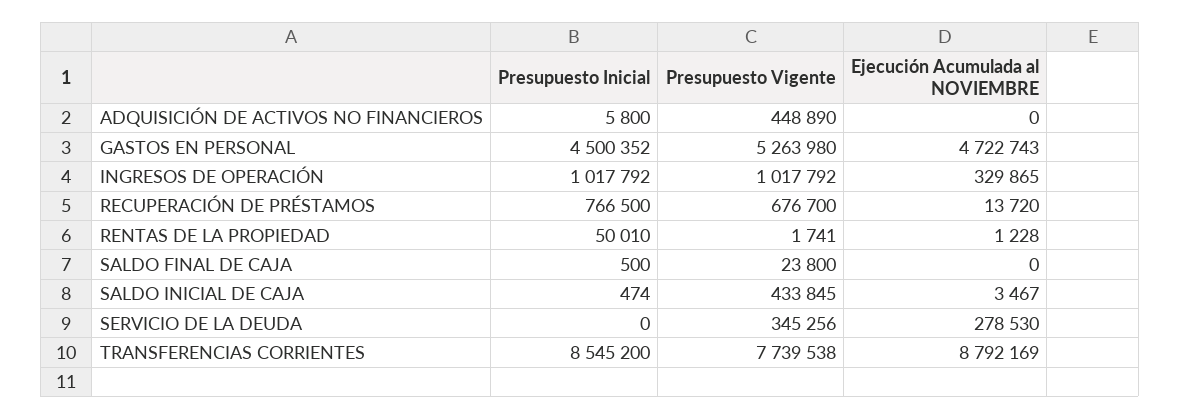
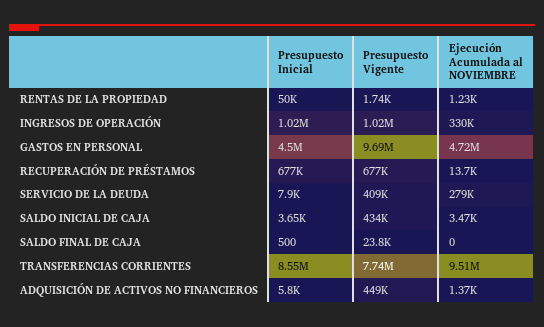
Ejecución Acumulada al NOVIEMBRE, ADQUISICIÓN DE ACTIVOS NO FINANCIEROS: 0 -> 1370
Presupuesto Vigente, GASTOS EN PERSONAL: 5263980 -> 9690000
Presupuesto Inicial, RECUPERACIÓN DE PRÉSTAMOS: 766500 -> 677000
Presupuesto Inicial, SALDO INICIAL DE CAJA: 474 -> 3650
Presupuesto Inicial, SERVICIO DE LA DEUDA: 0 -> 7900
Presupuesto Vigente, SERVICIO DE LA DEUDA: 345256 -> 409000
Ejecución Acumulada al NOVIEMBRE, TRANSFERENCIAS CORRIENTES: 8792169 -> 9510000

